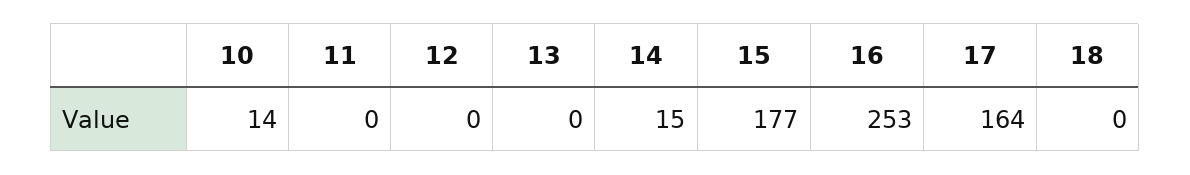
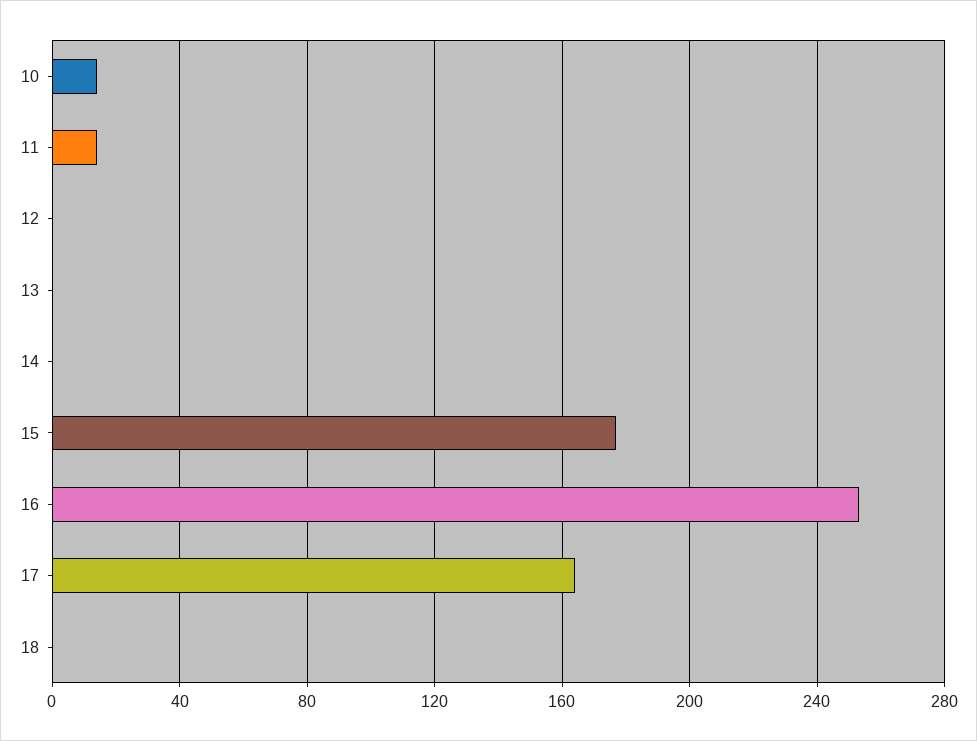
11: 0 -> 15
14: 15 -> 0

